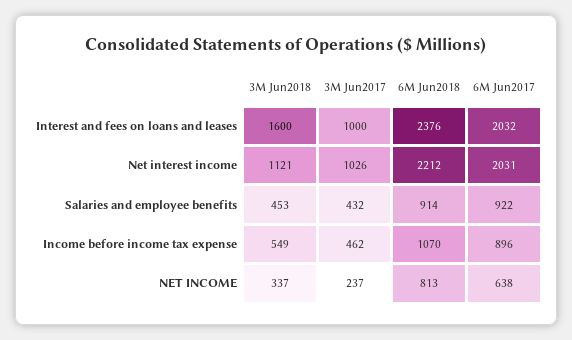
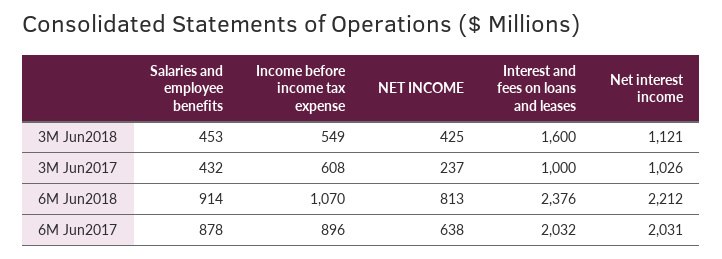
6M Jun2017, Salaries and employee benefits: 922 -> 878
3M Jun2017, Income before income tax expense: 462 -> 608
3M Jun2018, NET INCOME: 337 -> 425

